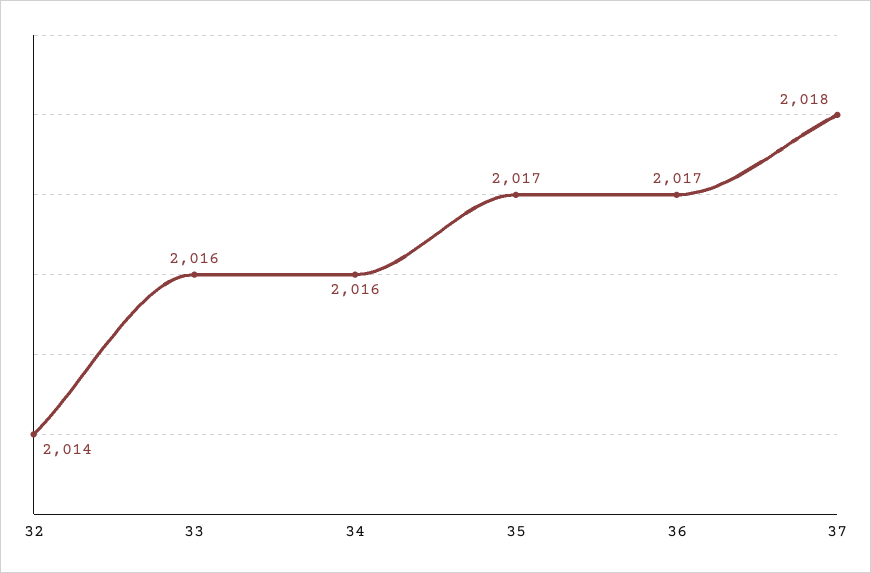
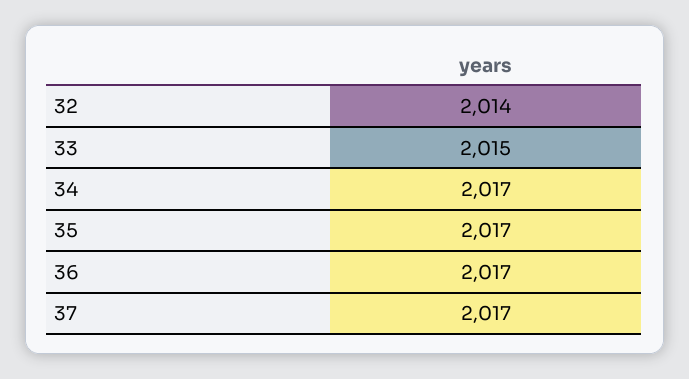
33: 2016 -> 2015
34: 2016 -> 2017
37: 2018 -> 2017

